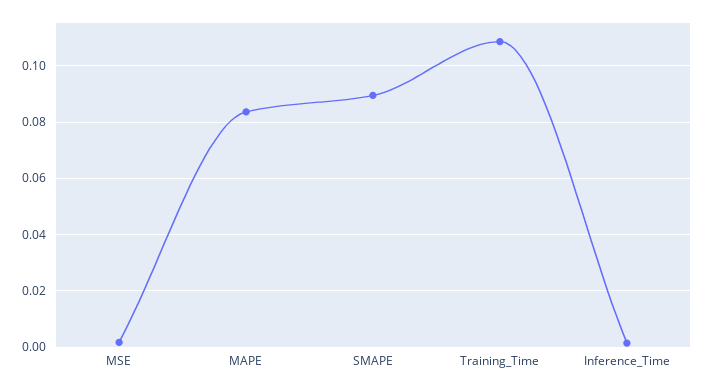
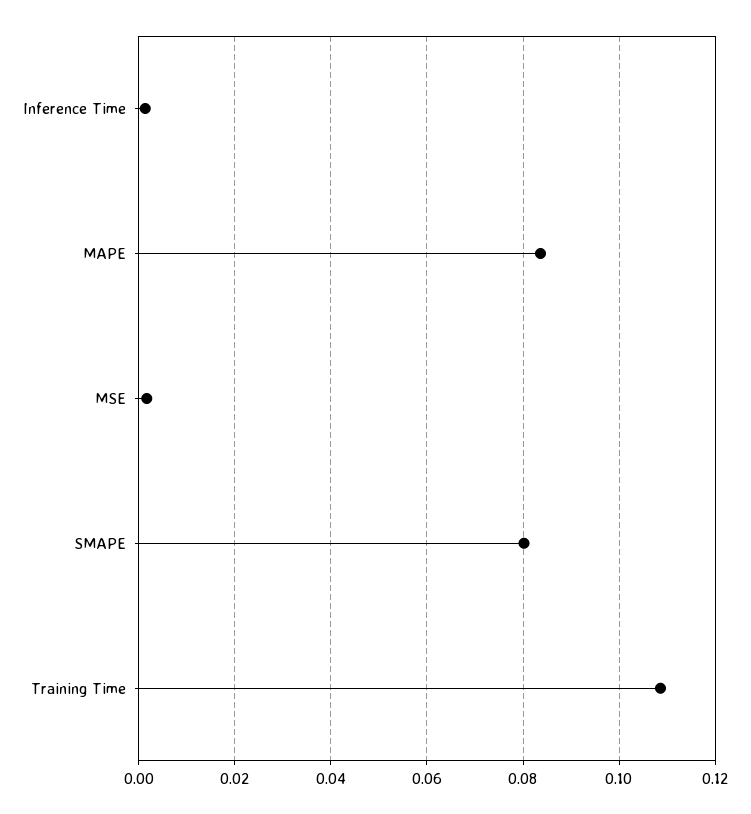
SMAPE: 0.09 -> 0.08

